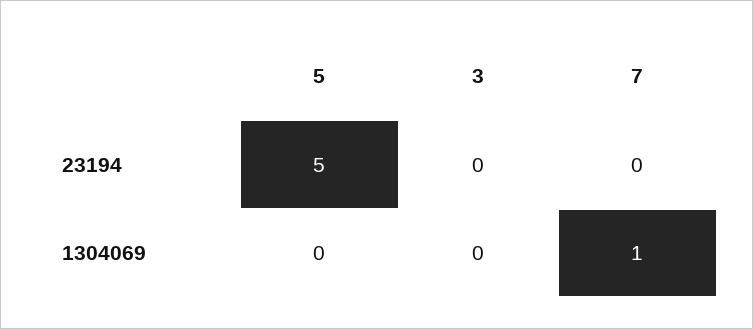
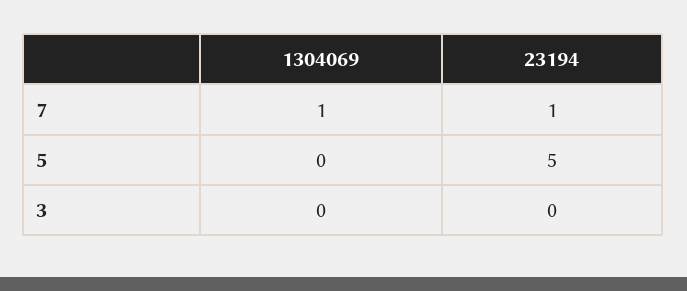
7, 23194: 0 -> 1

